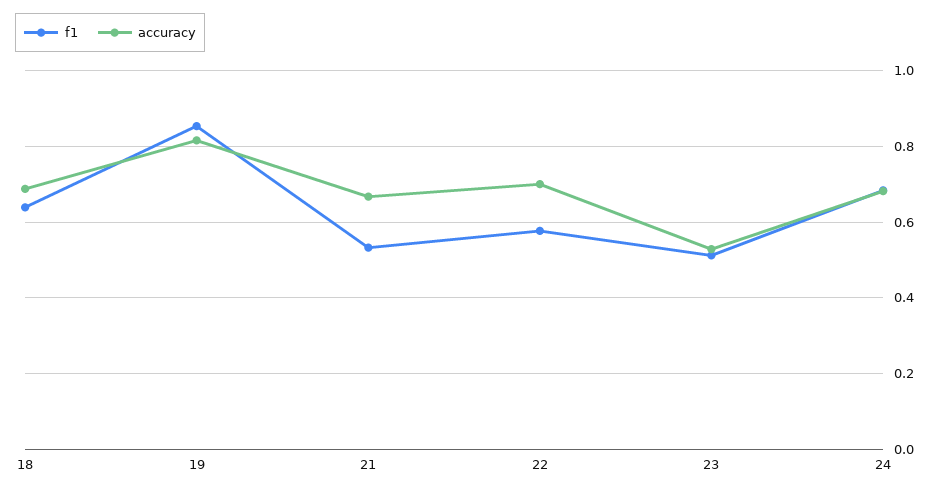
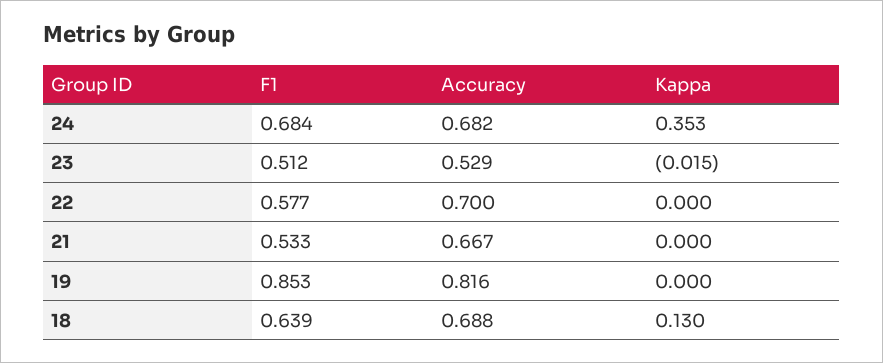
Kappa, 24: none -> 0.353
Kappa, 23: none -> -0.015
Kappa, 22: none -> 0
Kappa, 21: none -> 0
Kappa, 19: none -> 0
Kappa, 18: none -> 0.13

